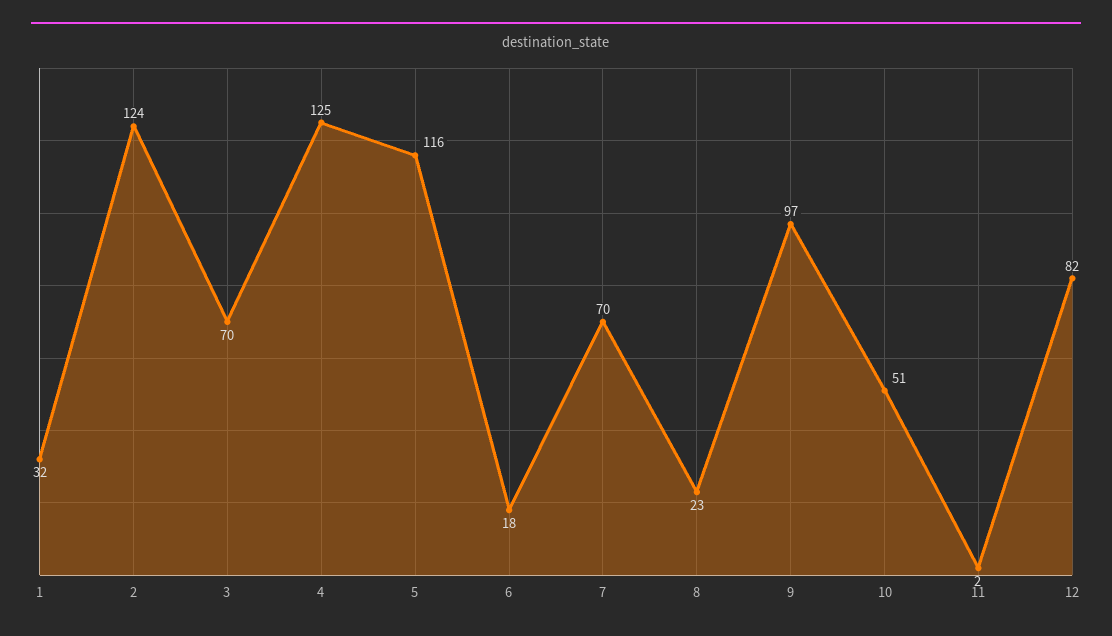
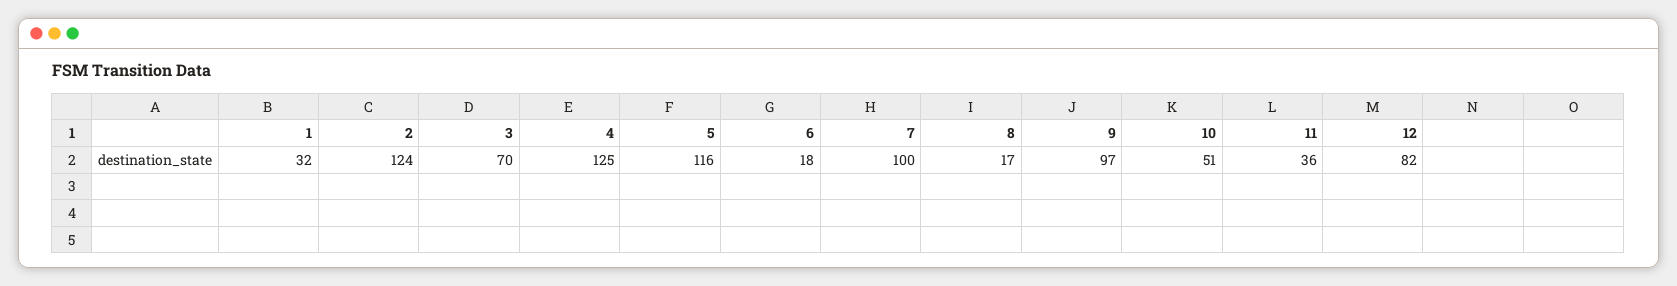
7: 70 -> 100
8: 23 -> 17
11: 2 -> 36

